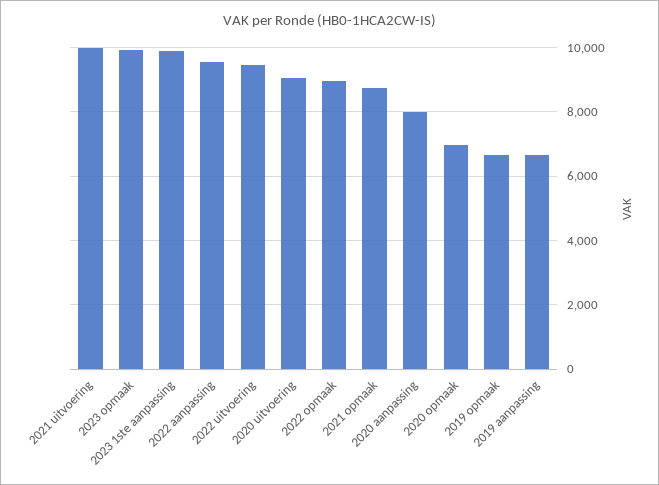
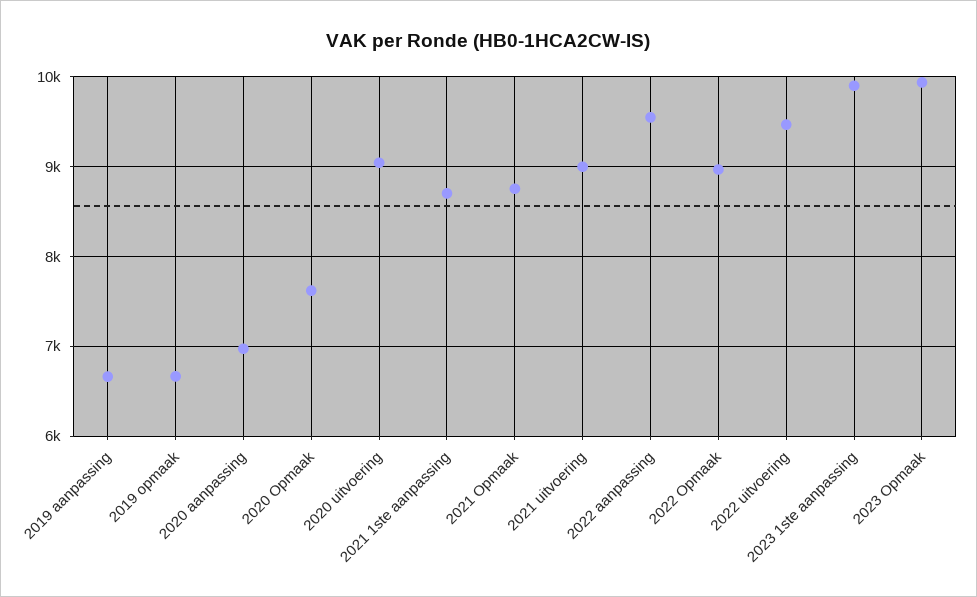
2021 uitvoering: 10000 -> 9000
2020 aanpassing: 8000 -> 7000
2020 opmaak: 7000 -> 7600
2021 1ste aanpassing: none -> 8700

